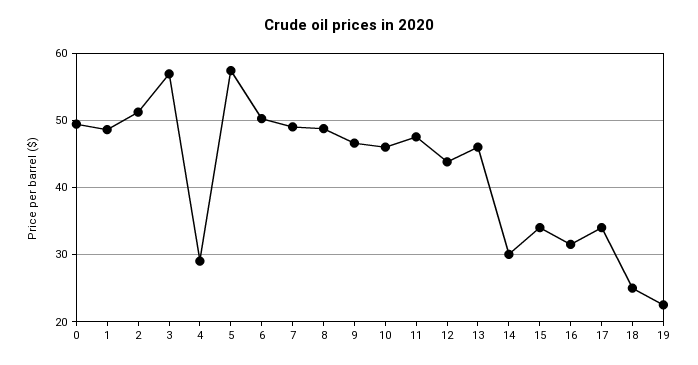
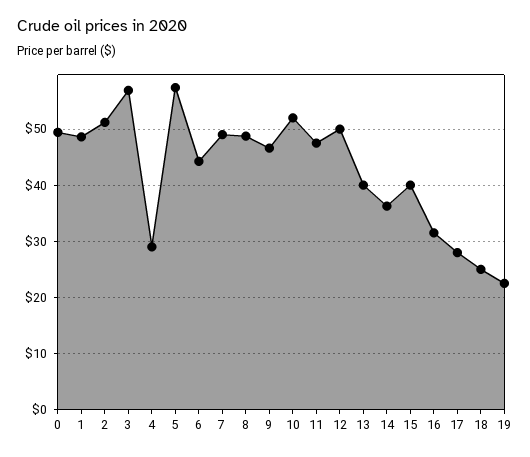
6: 50 -> 44
10: 46 -> 52
12: 44 -> 50
13: 46 -> 40
14: 30 -> 36
15: 34 -> 40
17: 34 -> 28

